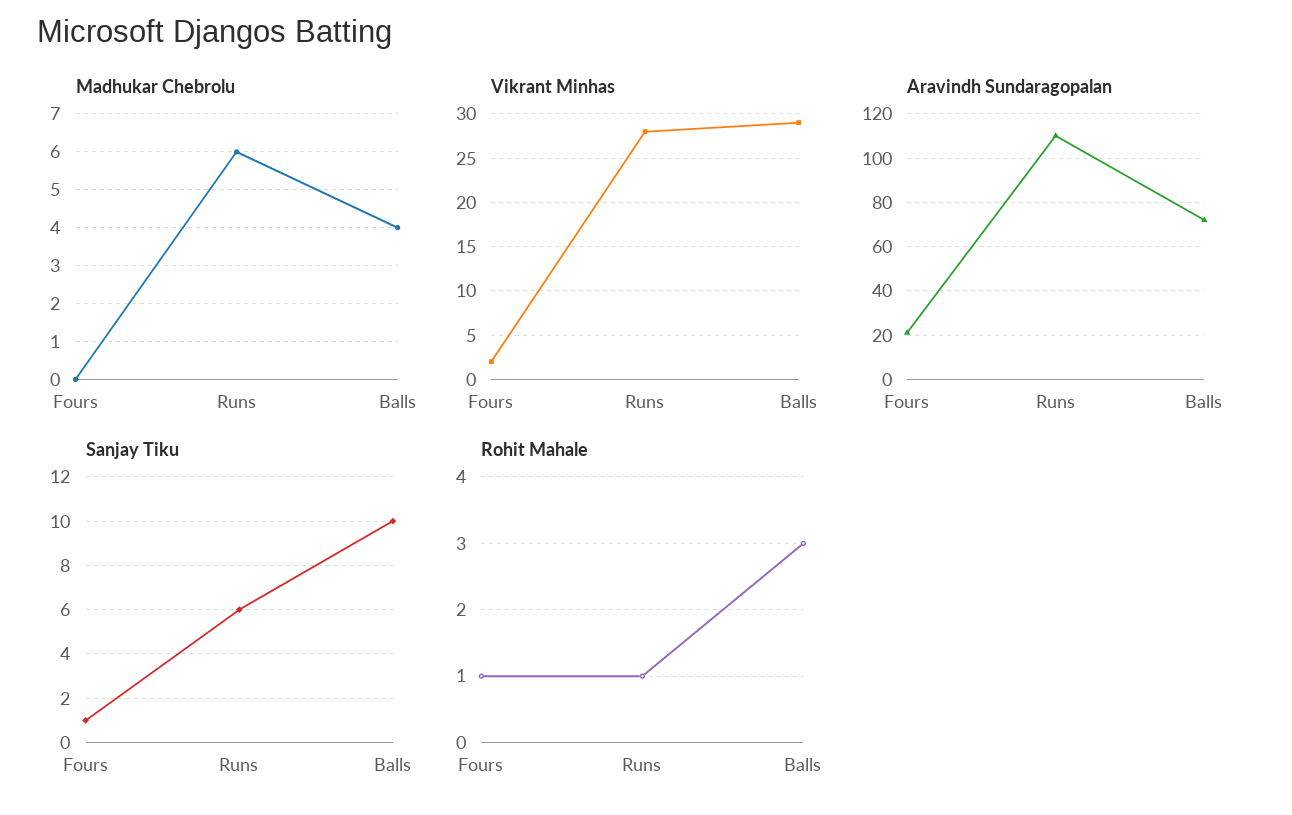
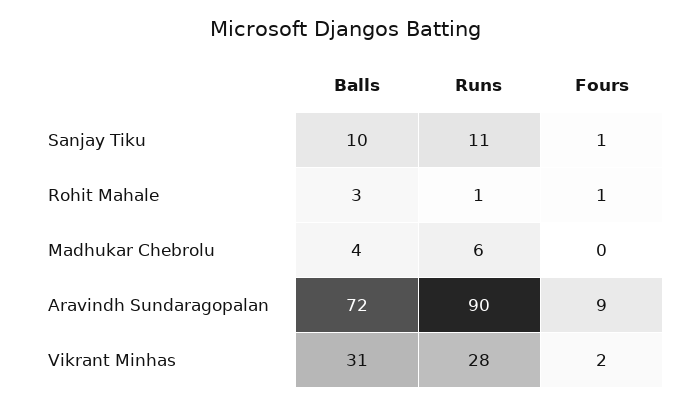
Vikrant Minhas, Balls: 29 -> 31
Aravindh Sundaragopalan, Fours: 20 -> 9
Aravindh Sundaragopalan, Runs: 110 -> 90
Sanjay Tiku, Runs: 6 -> 11

